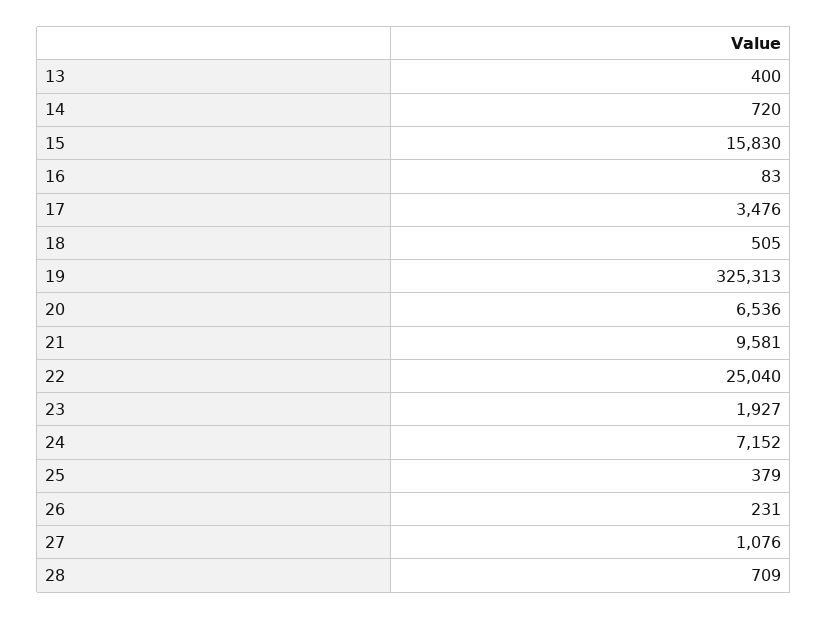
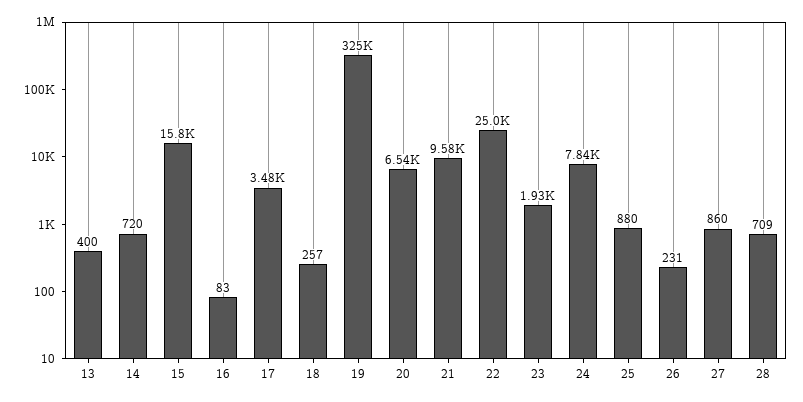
18: 505 -> 257
24: 7152 -> 7840
25: 379 -> 880
27: 1076 -> 860

